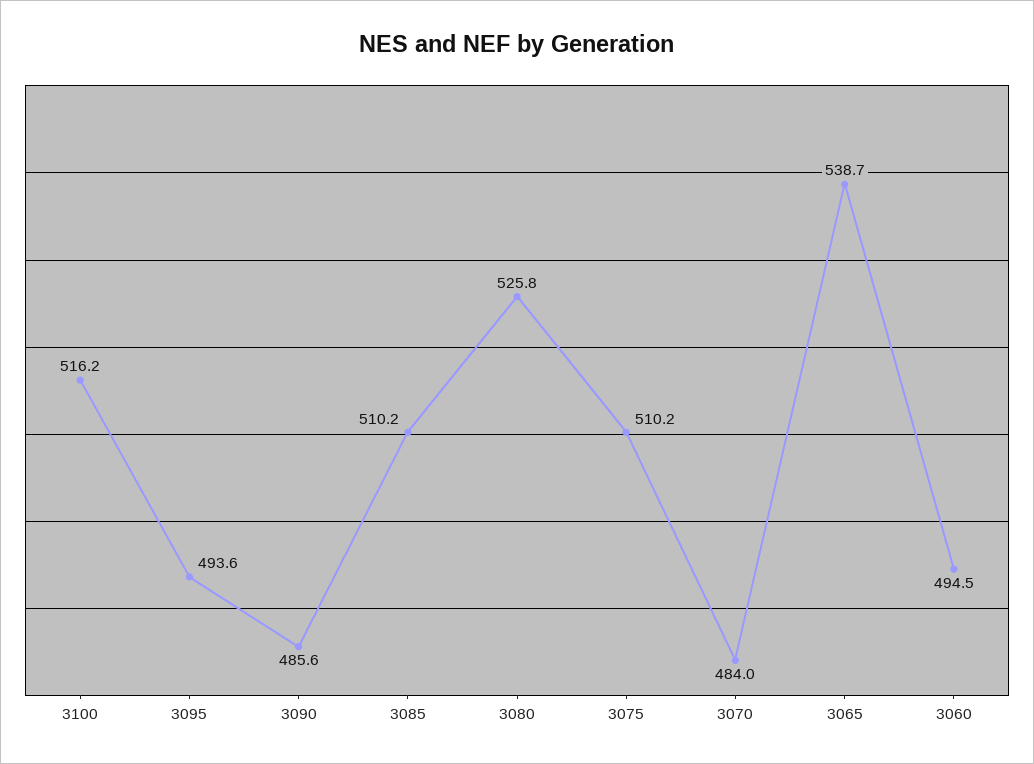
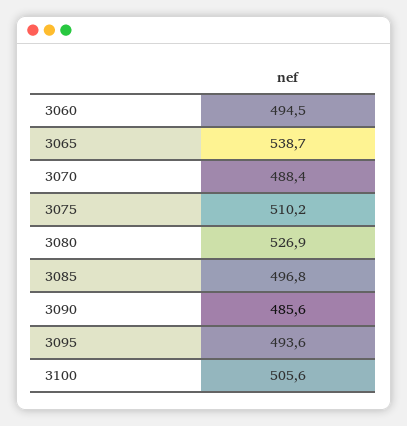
3100: 516.2 -> 505.6
3085: 510.2 -> 496.8
3080: 525.8 -> 526.9
3070: 484 -> 488.4

